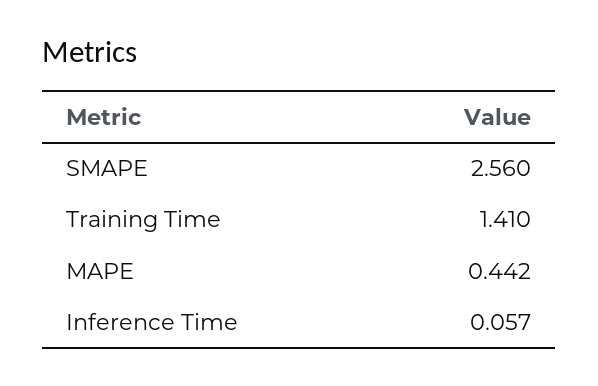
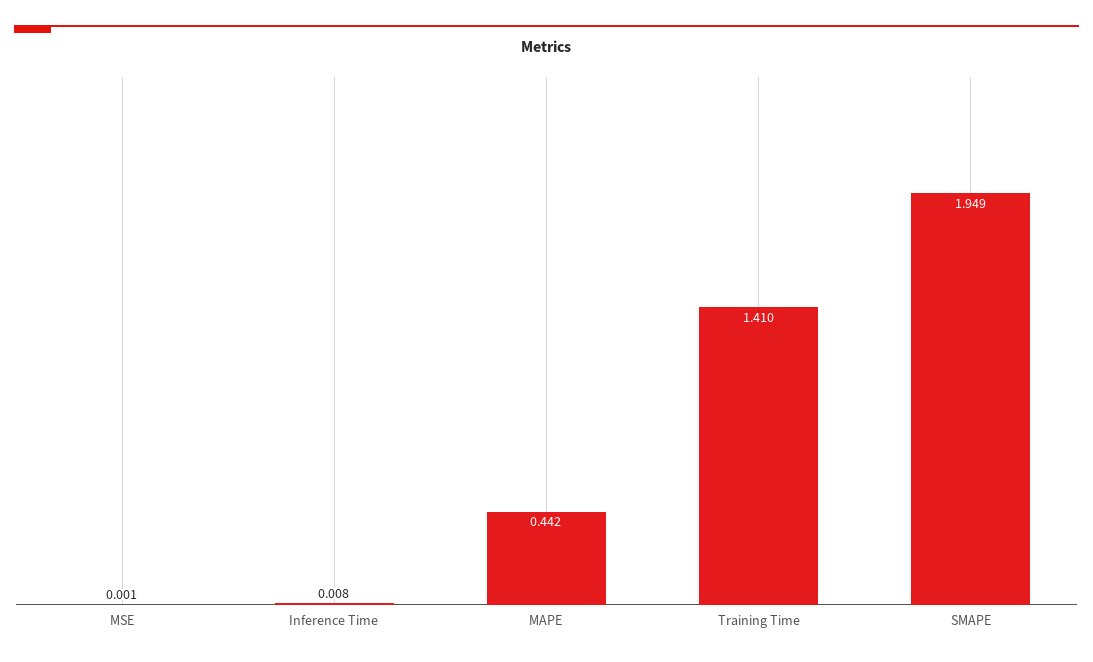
SMAPE: 2.56 -> 1.949
Inference Time: 0.057 -> 0.008
MSE: none -> 0.001

